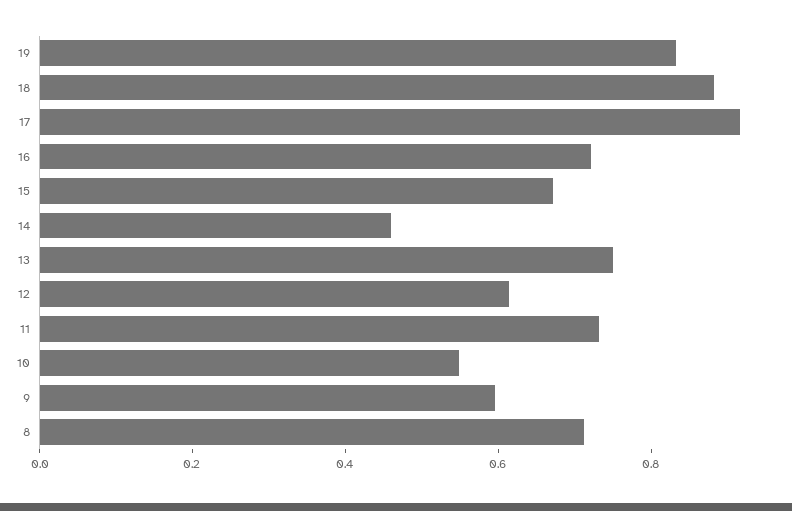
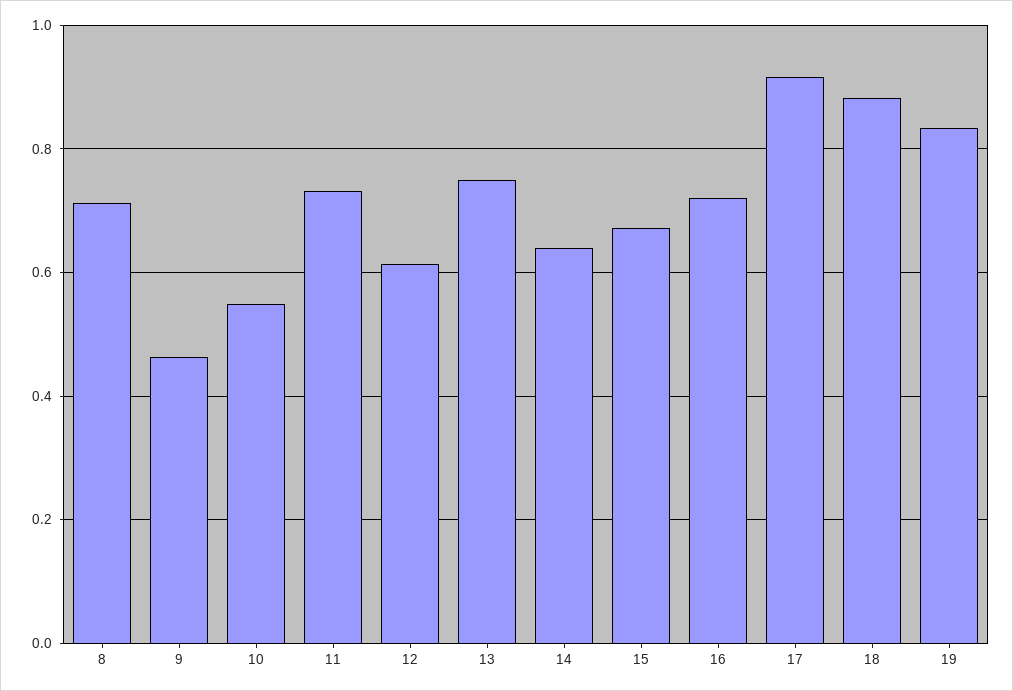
14: 0.45 -> 0.64
9: 0.6 -> 0.46

